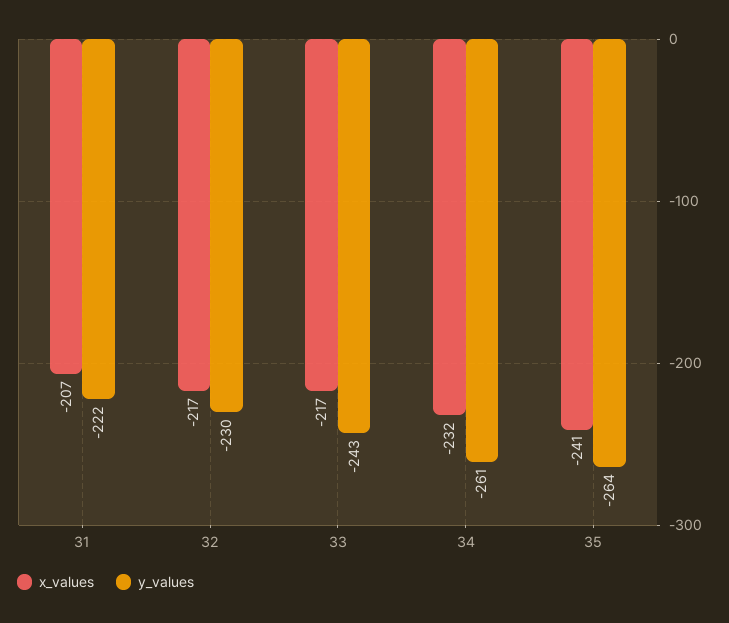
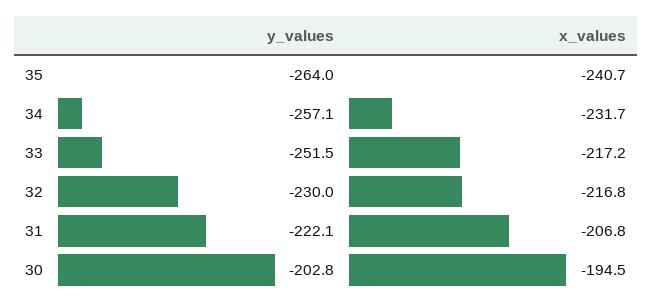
y_values, 33: -243 -> -251.5
y_values, 34: -261 -> -257.1
y_values, 30: none -> -202.8
x_values, 30: none -> -194.5

